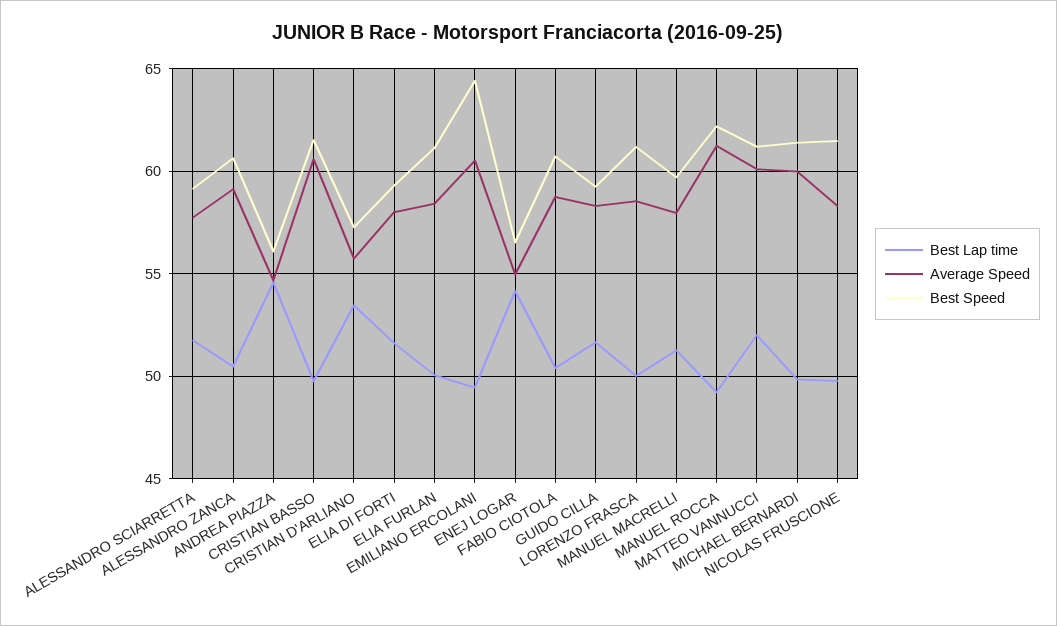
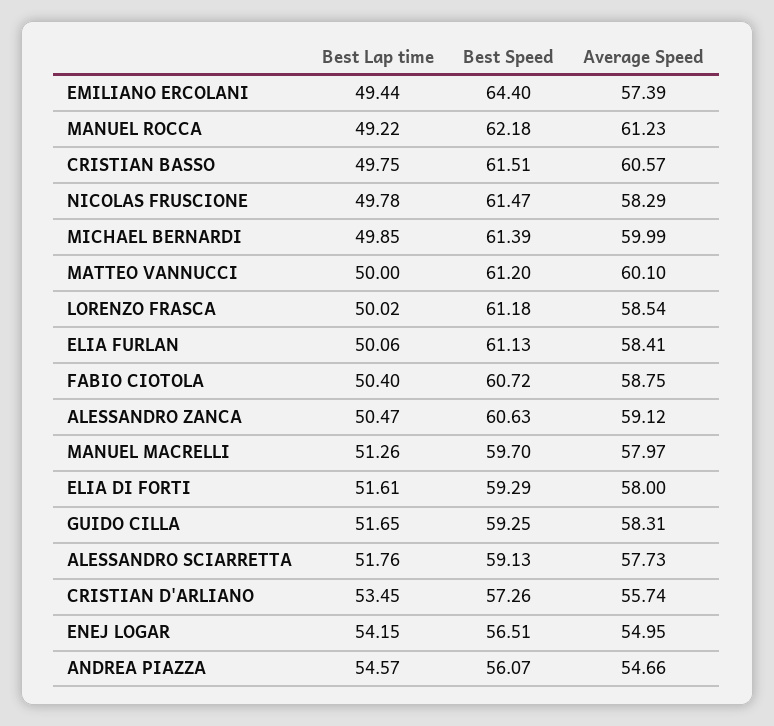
Average Speed, EMILIANO ERCOLANI: 60.5 -> 57.39
Best Lap time, MATTEO VANNUCCI: 52 -> 50

